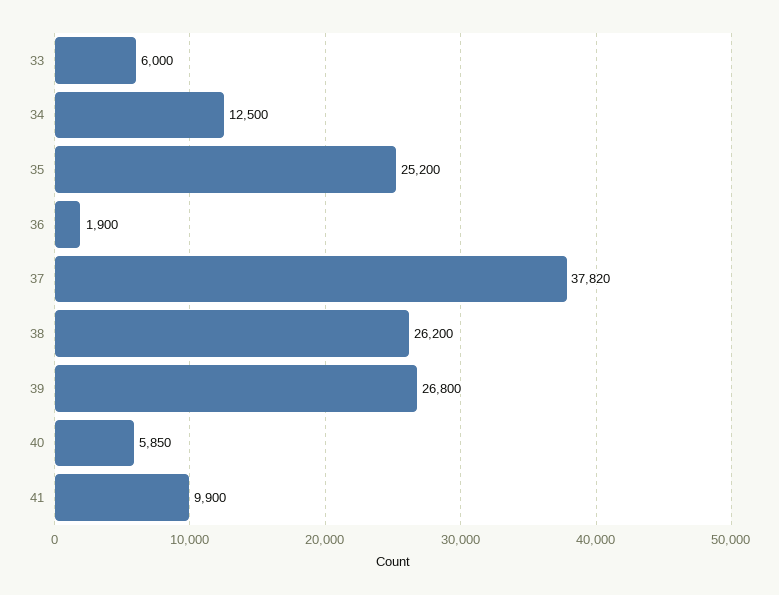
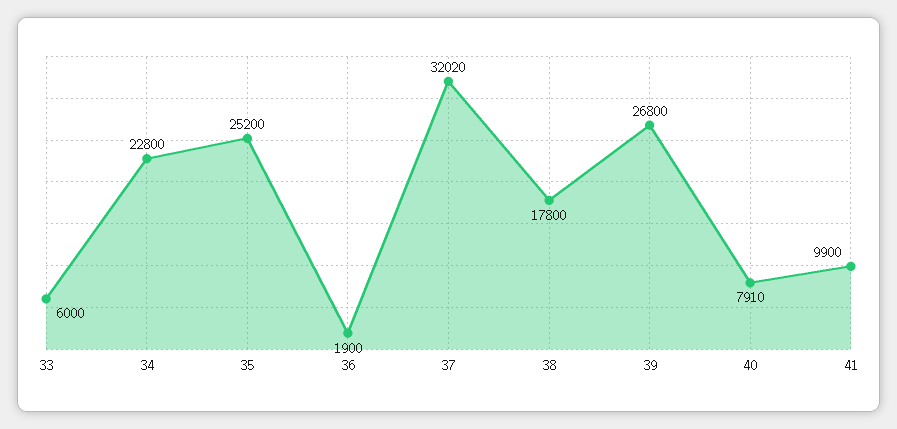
34: 12500 -> 22800
37: 37820 -> 32020
38: 26200 -> 17800
40: 5850 -> 7910

